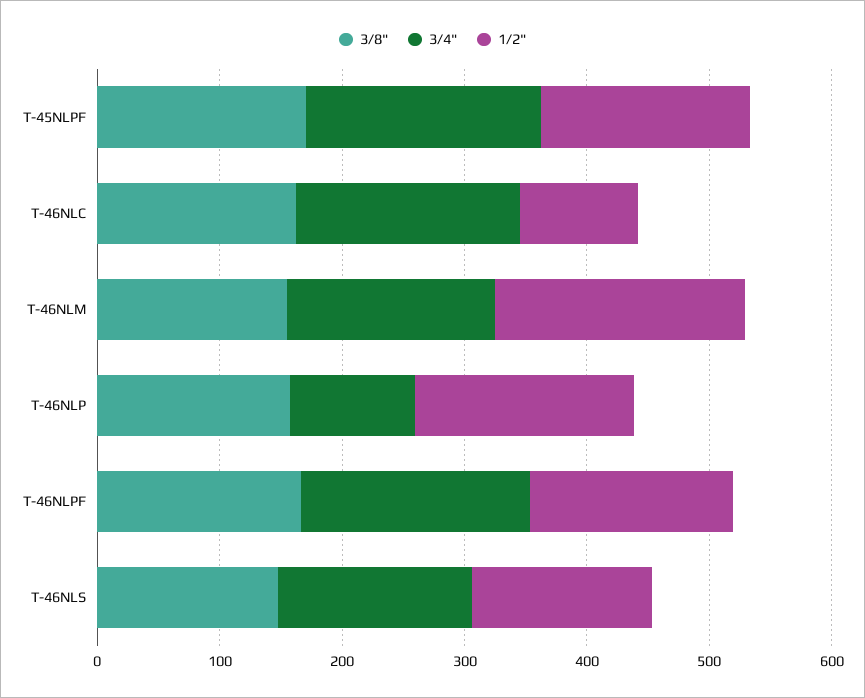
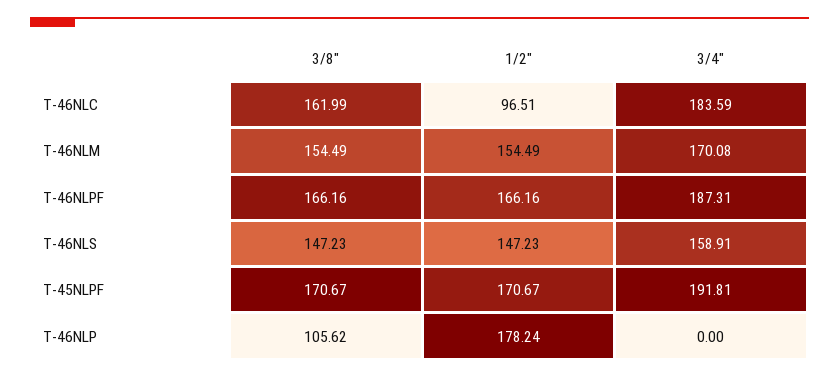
1/2", T-46NLM: 200 -> 154.49
3/8", T-46NLP: 160 -> 105.62
3/4", T-46NLP: 100 -> 0

